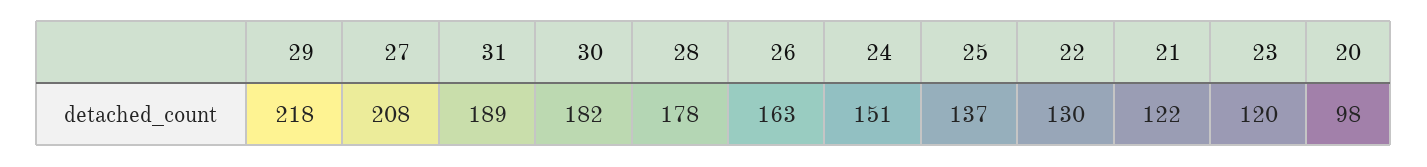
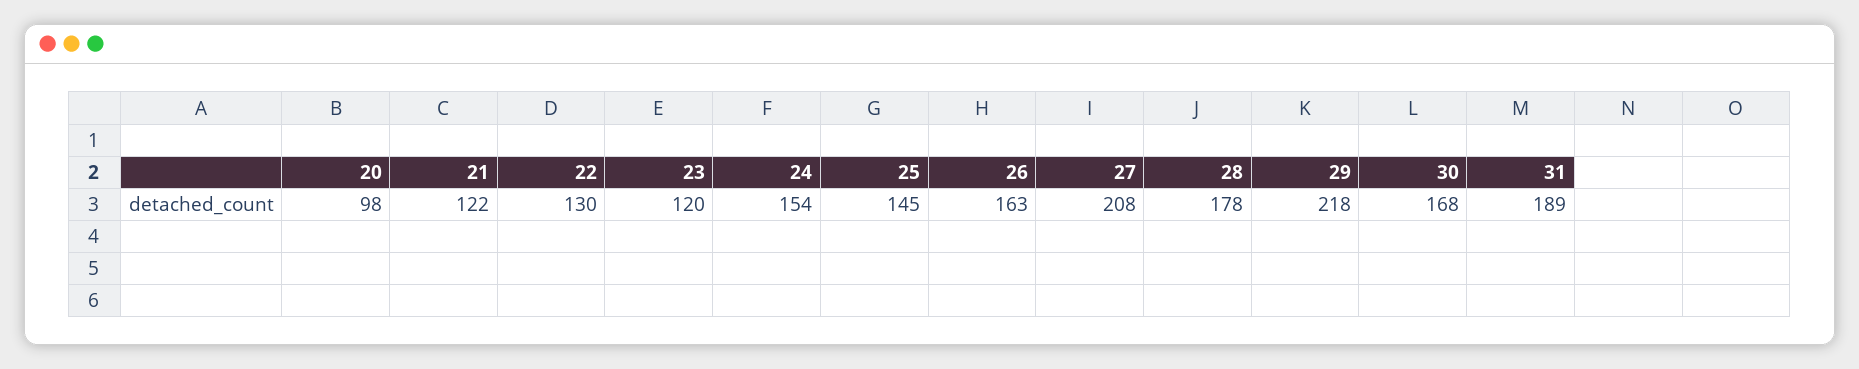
30: 182 -> 168
24: 151 -> 154
25: 137 -> 145

